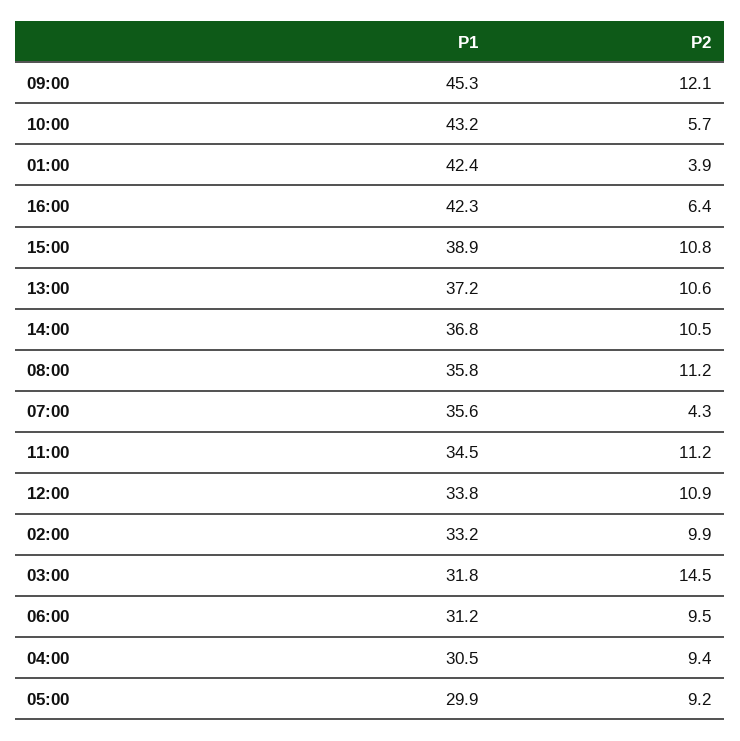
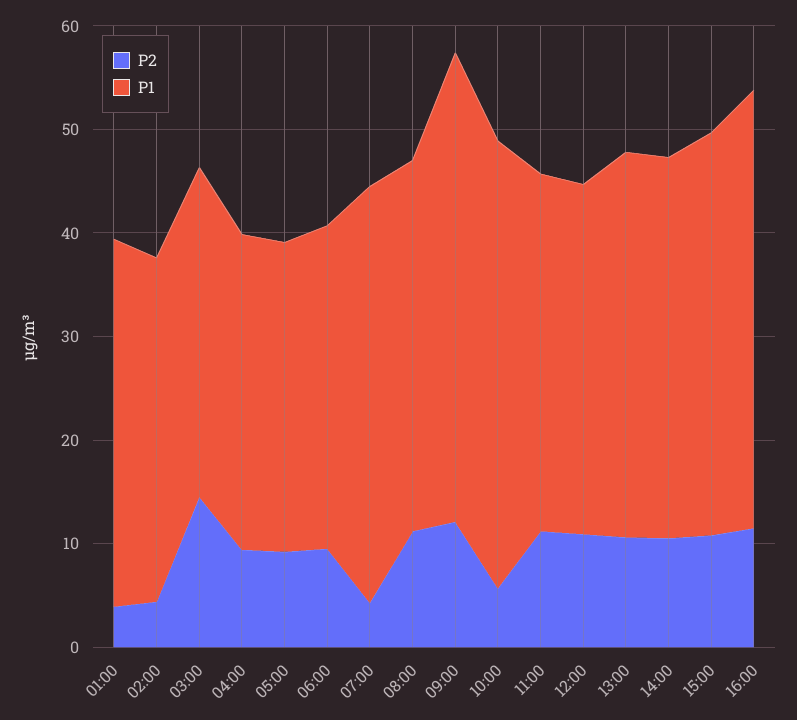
P1, 01:00: 42.4 -> 36
P2, 16:00: 6.4 -> 12
P1, 07:00: 35.6 -> 40
P2, 02:00: 9.9 -> 4

